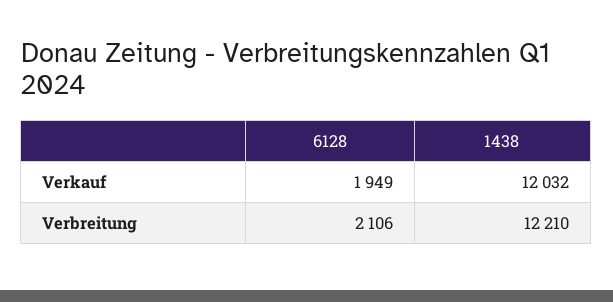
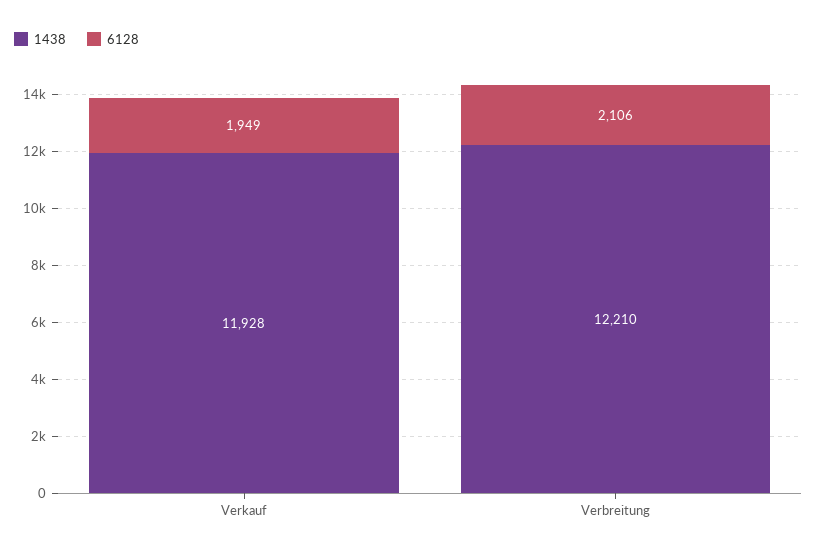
1438, Verkauf: 12032 -> 11928

